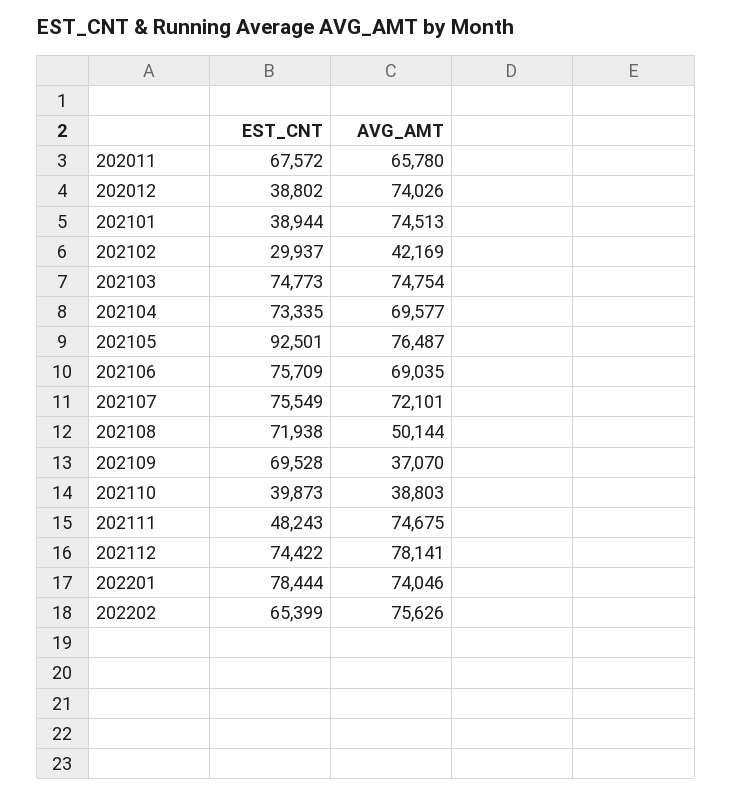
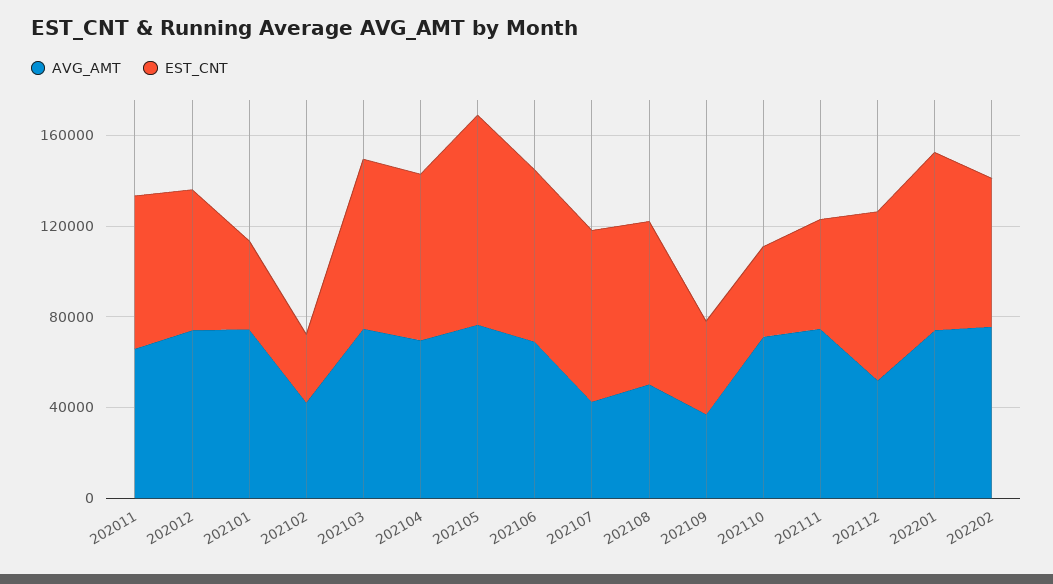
EST_CNT, 202012: 38802 -> 60000
AVG_AMT, 202107: 72101 -> 40000
EST_CNT, 202109: 69528 -> 40000
AVG_AMT, 202110: 38803 -> 70000
AVG_AMT, 202112: 78141 -> 50000

